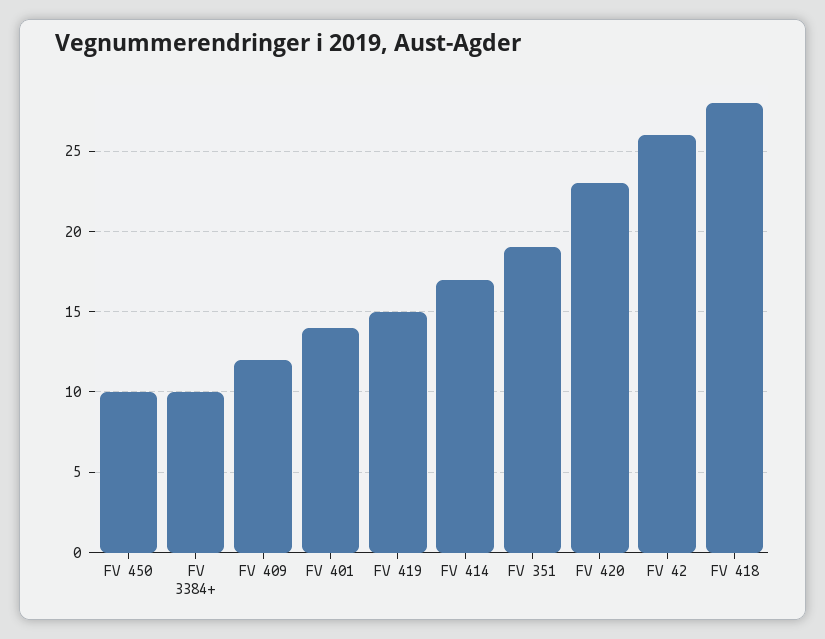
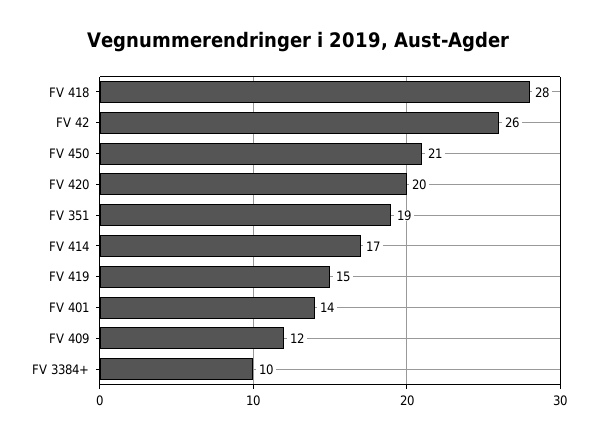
FV 450: 10 -> 21
FV 420: 23 -> 20

